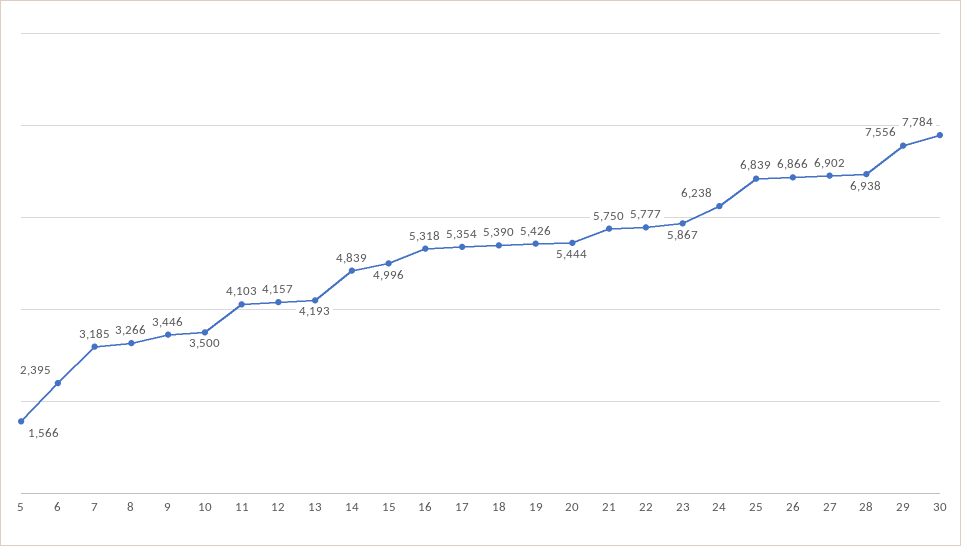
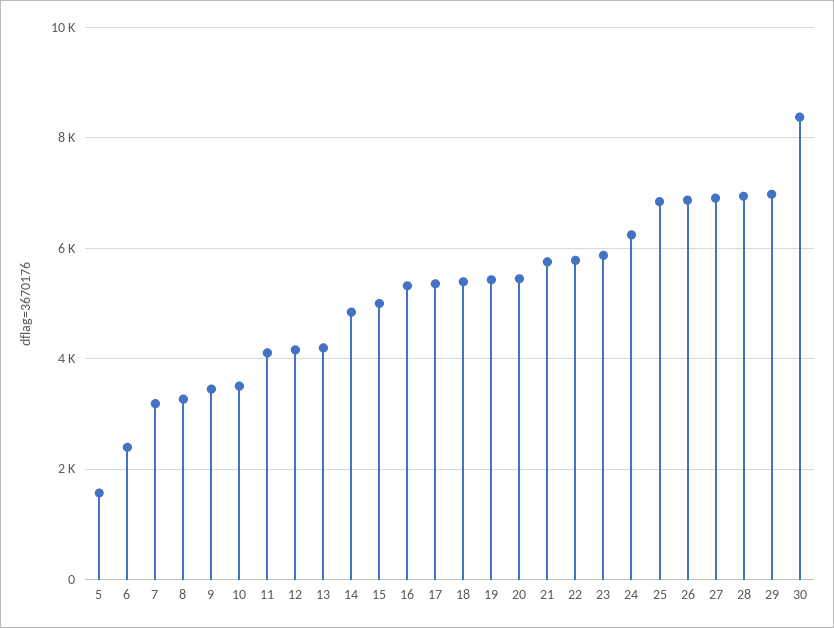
29: 7556 -> 7000
30: 7784 -> 8400

